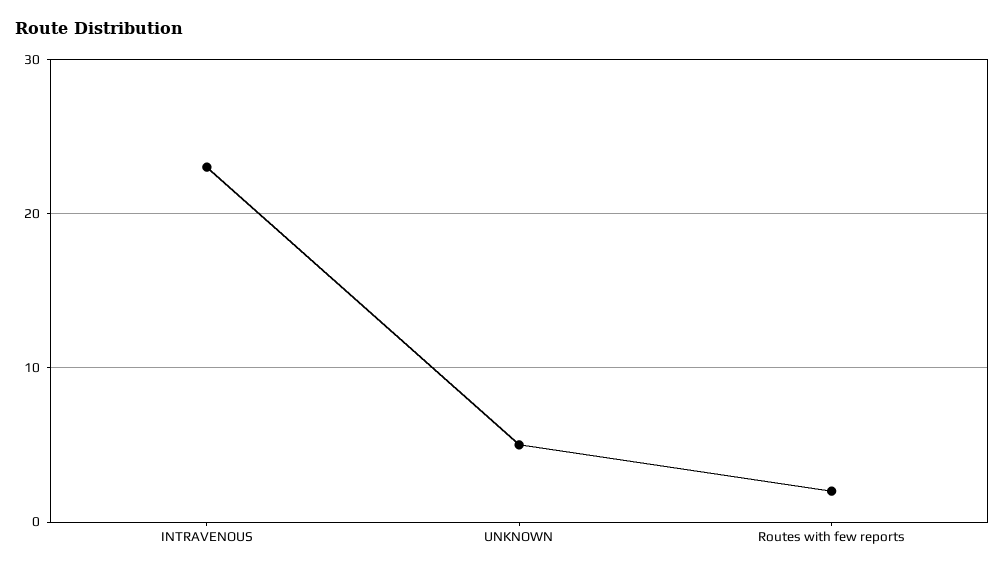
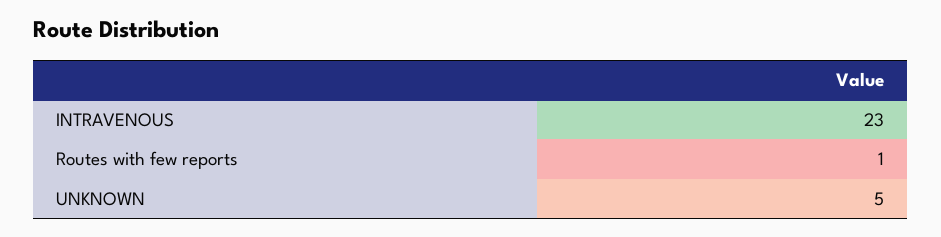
Routes with few reports: 2 -> 1

